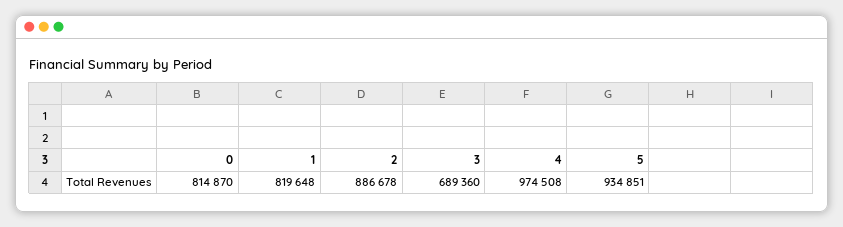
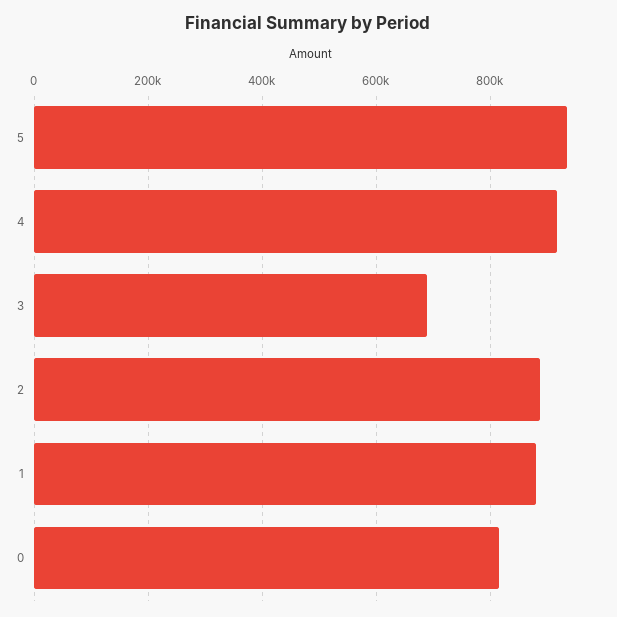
1: 819648 -> 880000
4: 974508 -> 920000

